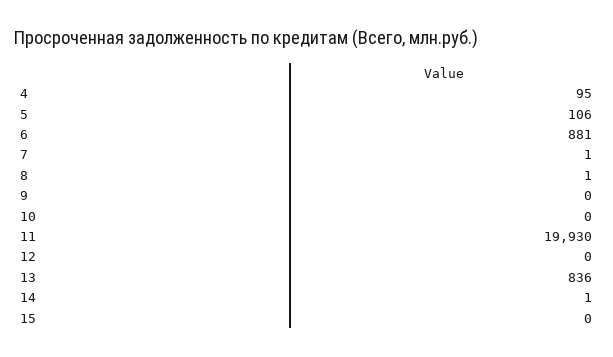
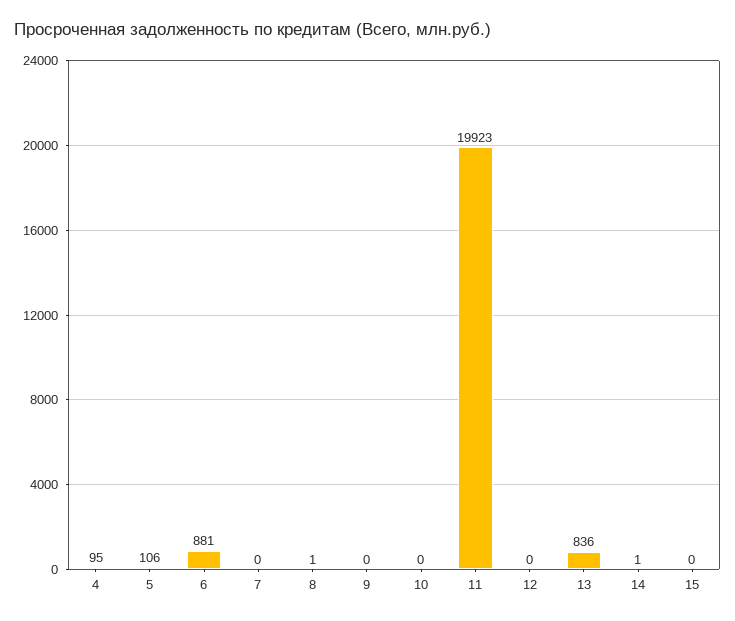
7: 1 -> 0
11: 19930 -> 19923

